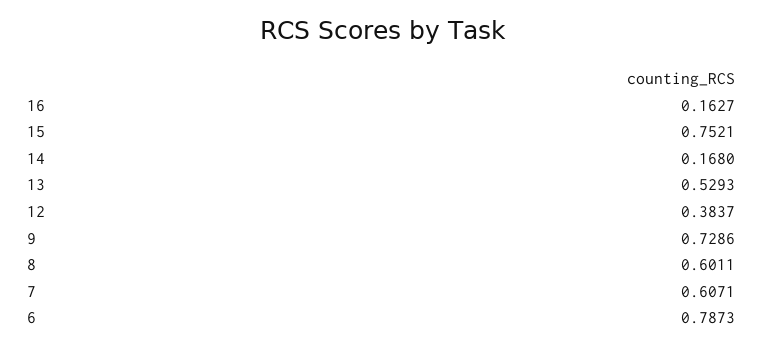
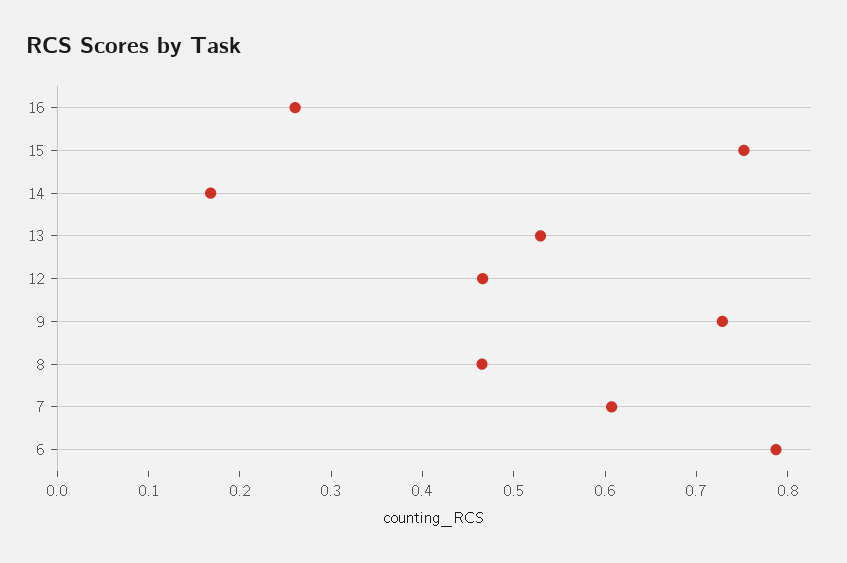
16: 0.1627 -> 0.26
12: 0.3837 -> 0.46
8: 0.6011 -> 0.46

